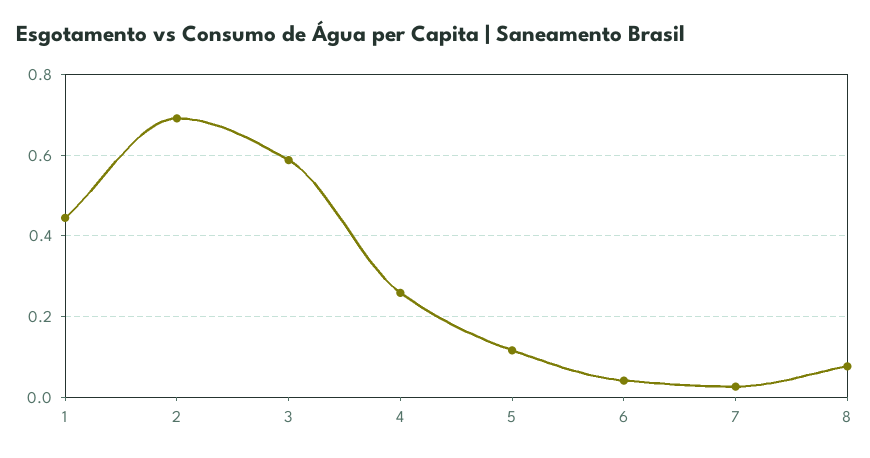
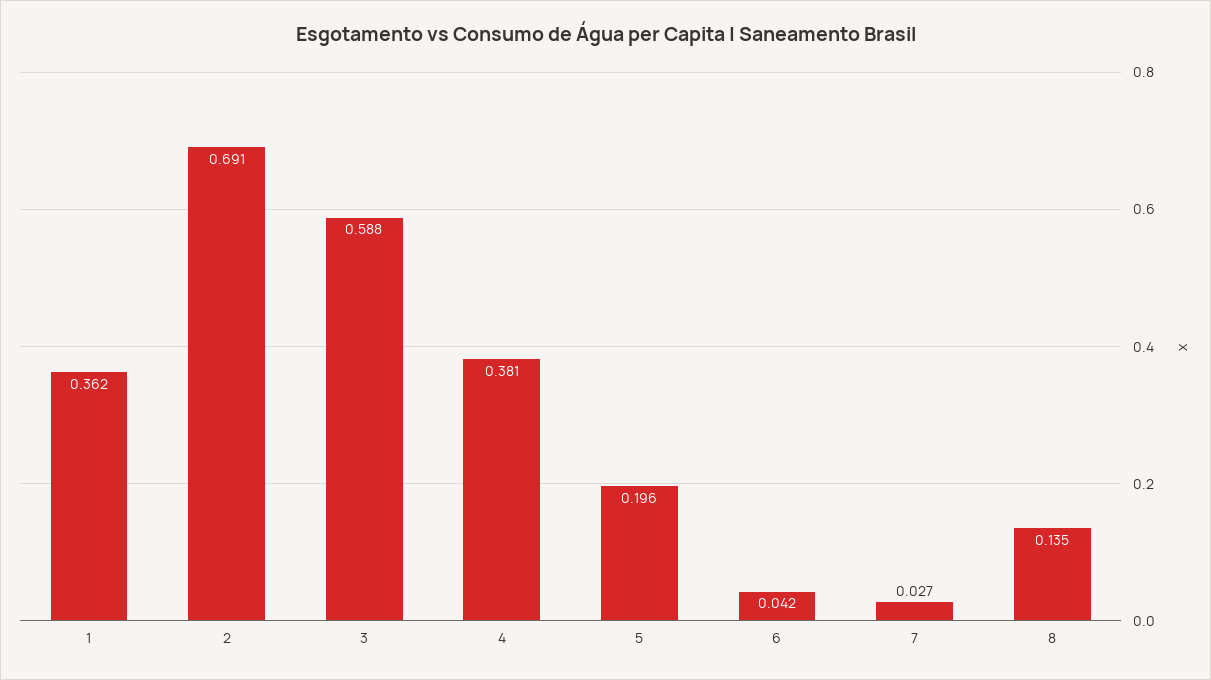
1: 0.44 -> 0.362
4: 0.26 -> 0.381
5: 0.12 -> 0.196
8: 0.08 -> 0.135

